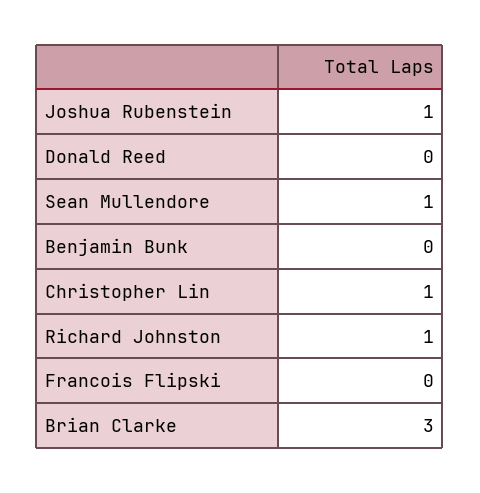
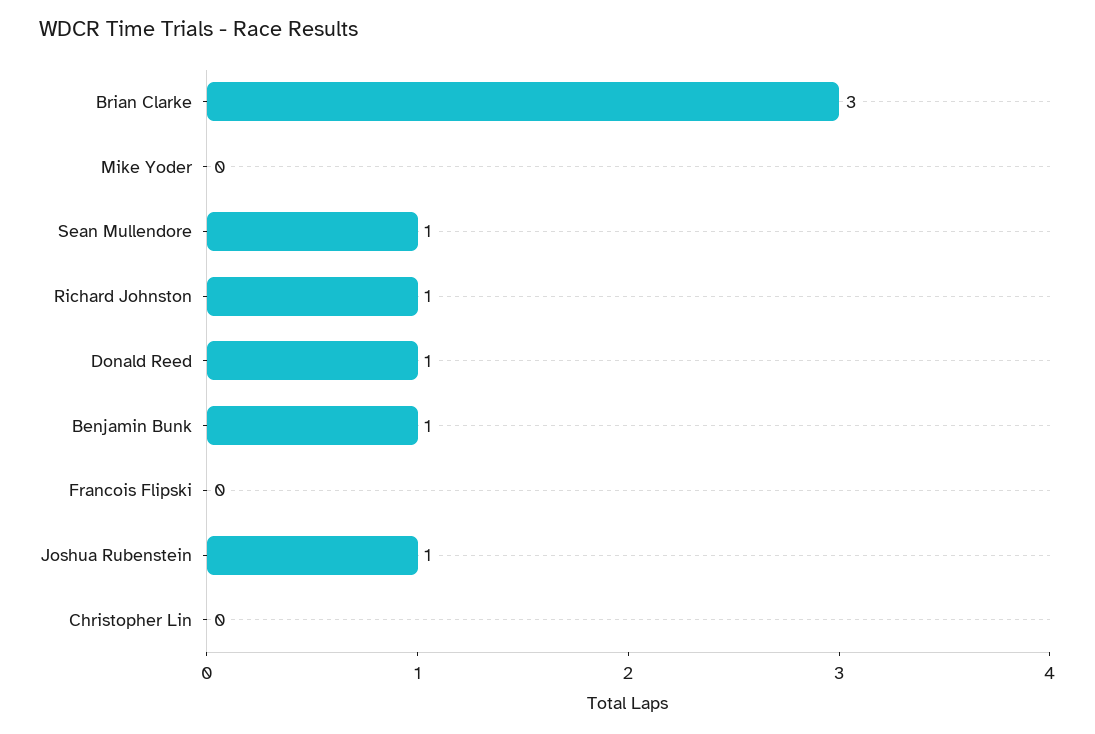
Donald Reed: 0 -> 1
Benjamin Bunk: 0 -> 1
Christopher Lin: 1 -> 0
Mike Yoder: none -> 0

